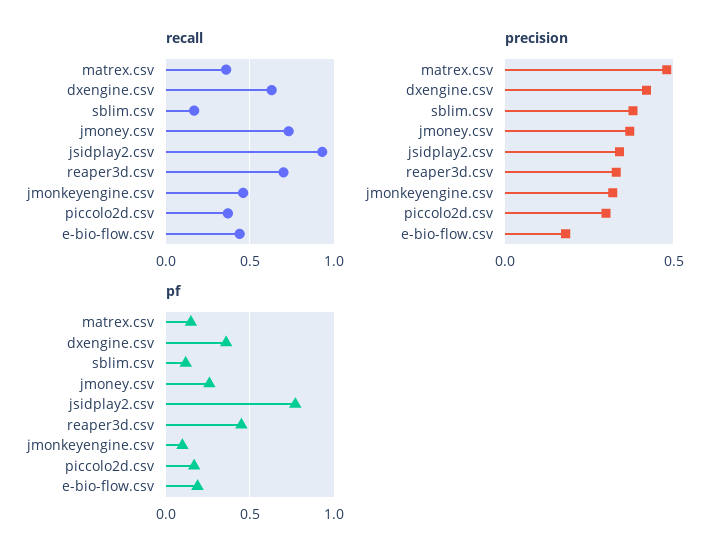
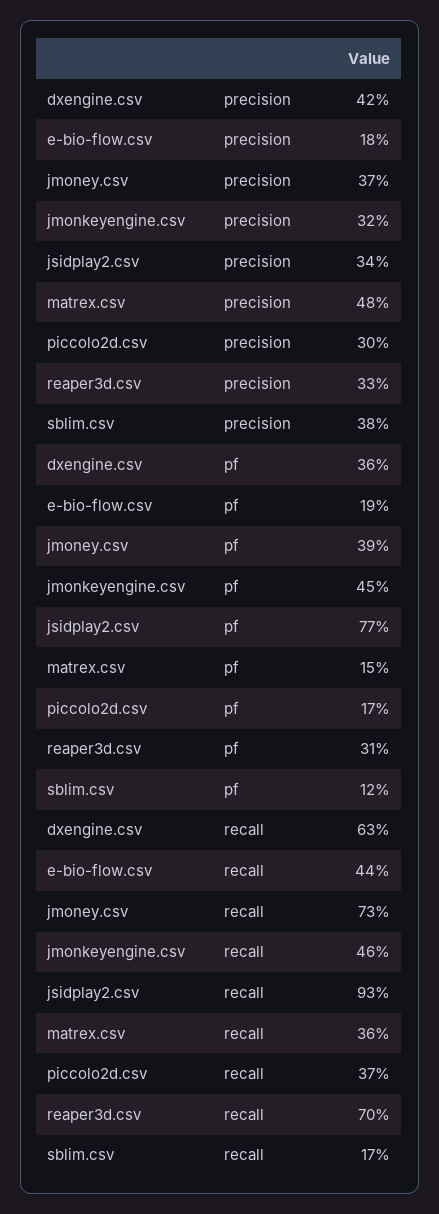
pf, jmoney.csv: 0.25 -> 0.39
pf, reaper3d.csv: 0.45 -> 0.31
pf, jmonkeyengine.csv: 0.1 -> 0.45

